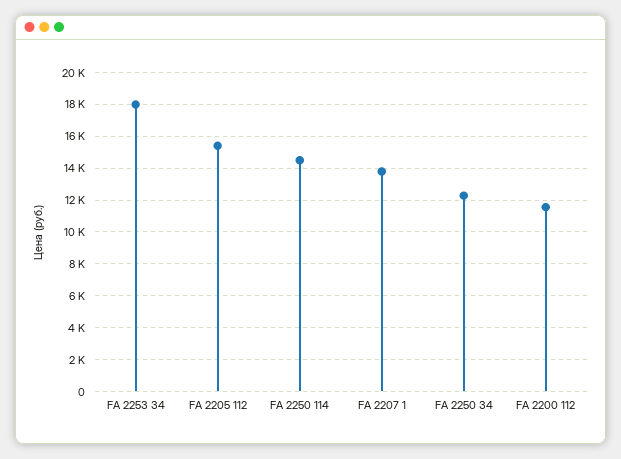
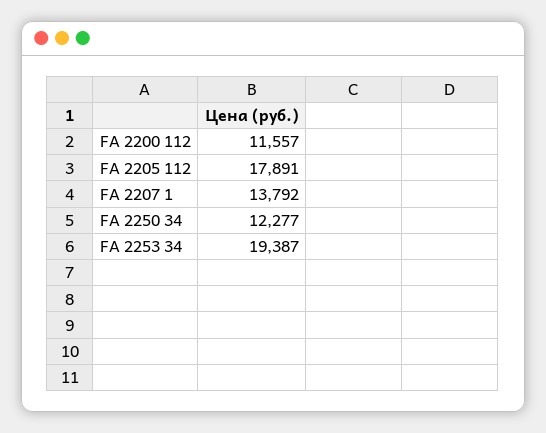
FA 2253 34: 18000 -> 19387
FA 2205 112: 15500 -> 17891
FA 2250 114: 14500 -> none

